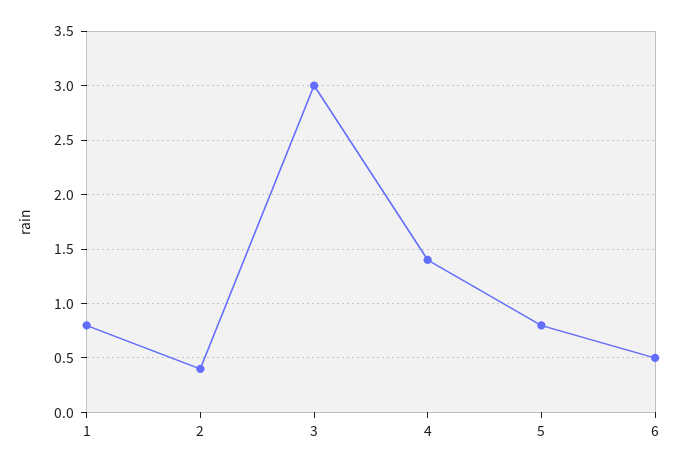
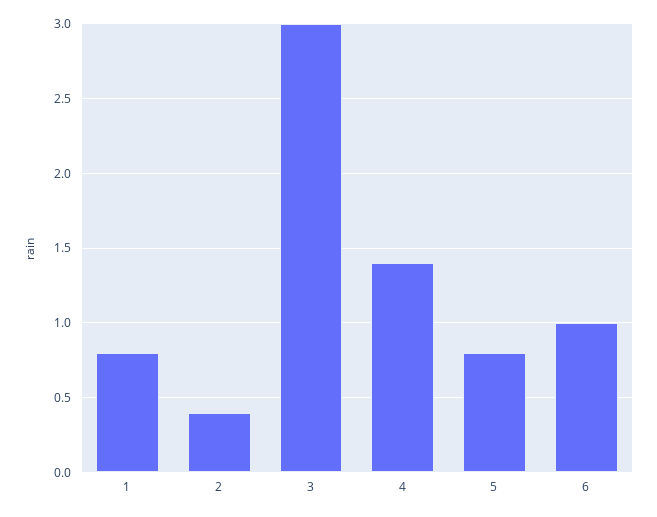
6: 0.5 -> 1

